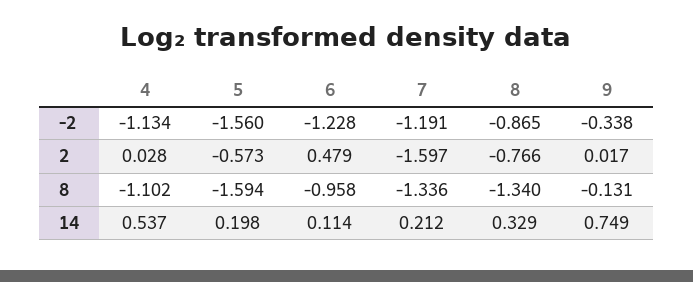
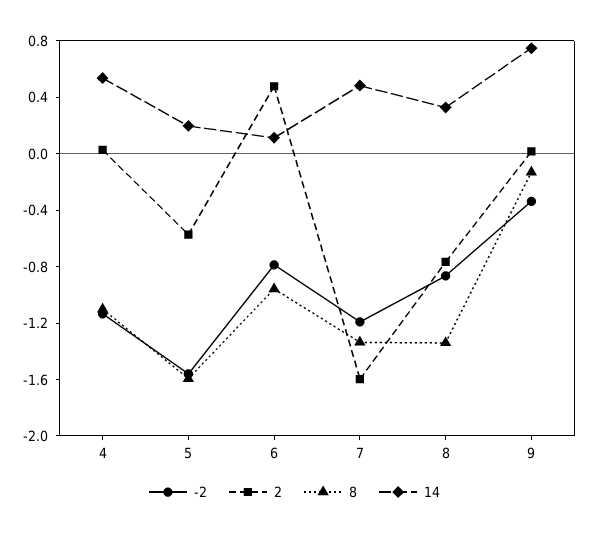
-2, 6: -1.228 -> -0.8
14, 7: 0.212 -> 0.5

